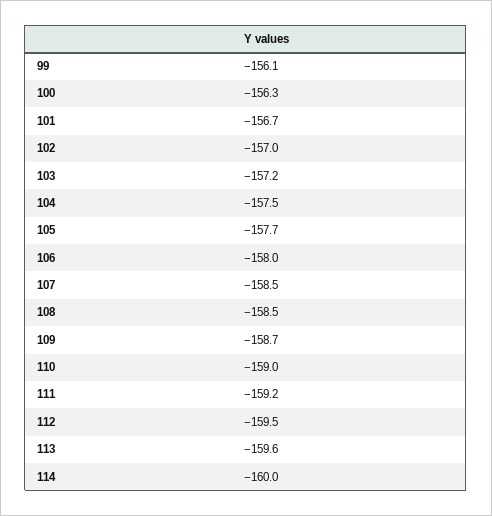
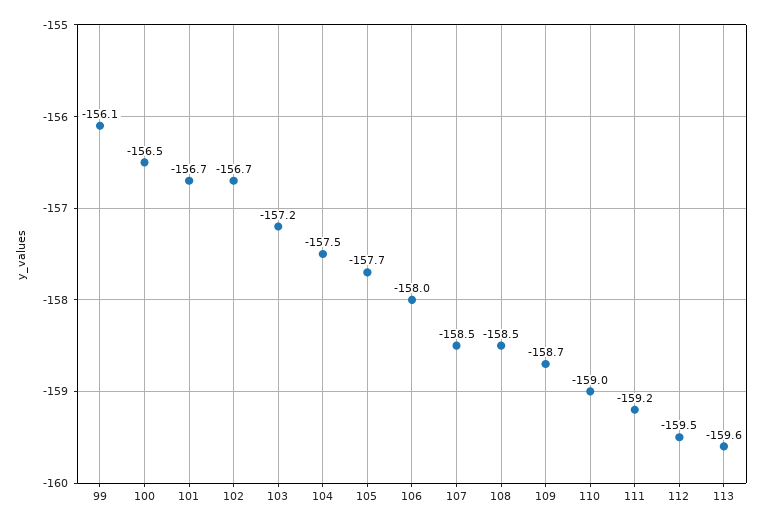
100: -156.3 -> -156.5
102: -157 -> -156.7
114: -160 -> none

